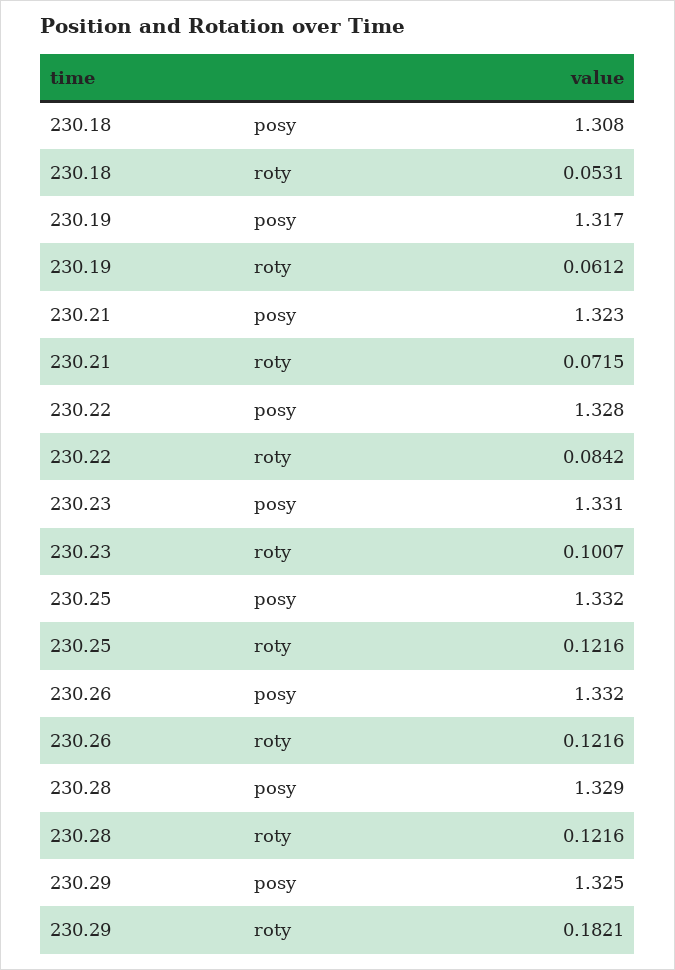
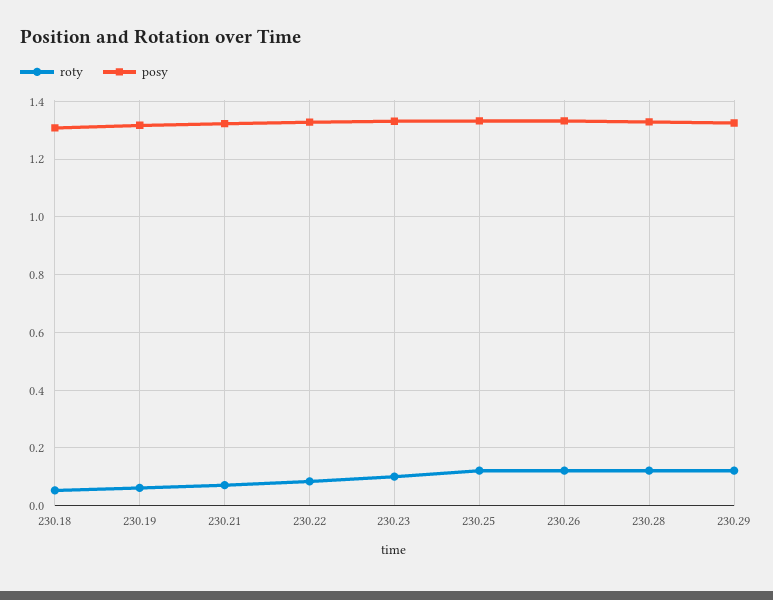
roty, 230.29: 0.1821 -> 0.125

